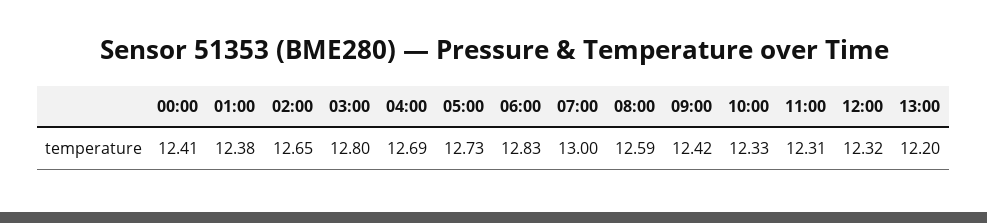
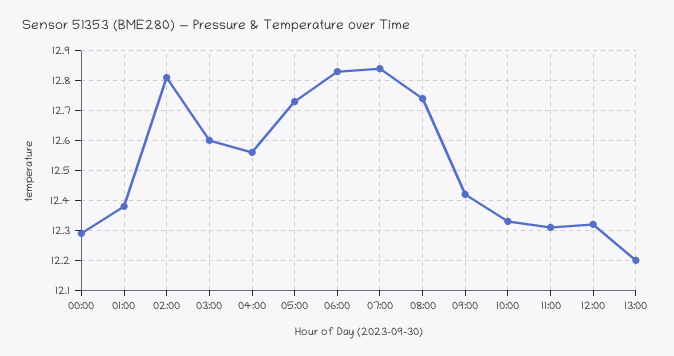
00:00: 12.41 -> 12.3
02:00: 12.65 -> 12.8
03:00: 12.8 -> 12.6
04:00: 12.69 -> 12.55
07:00: 13 -> 12.85
08:00: 12.59 -> 12.75

